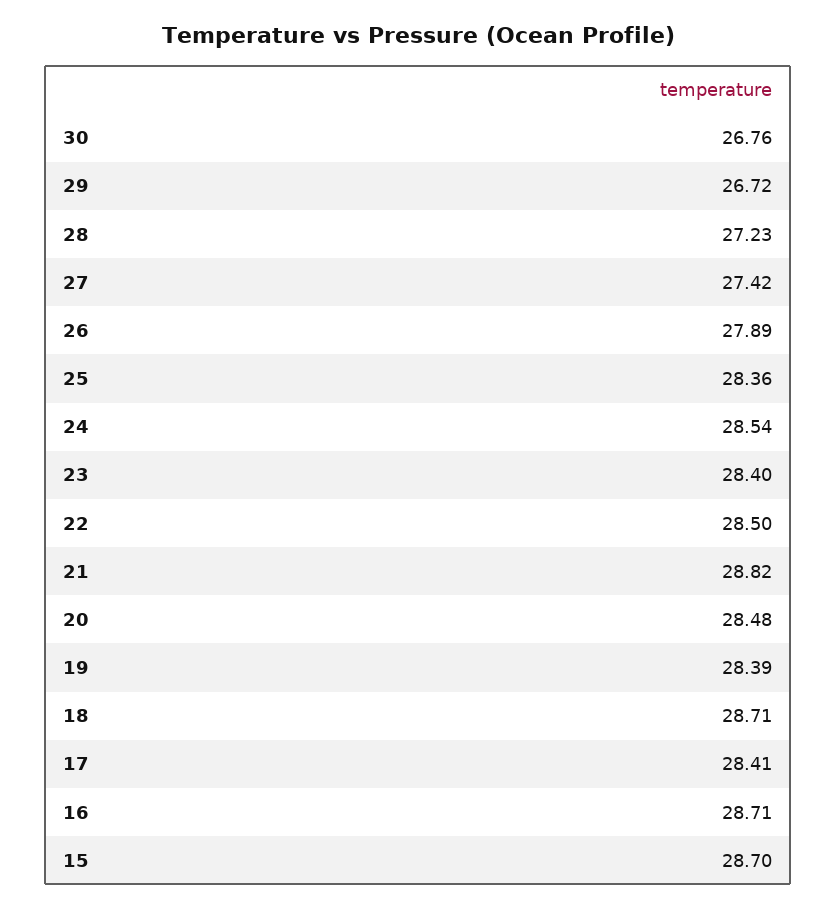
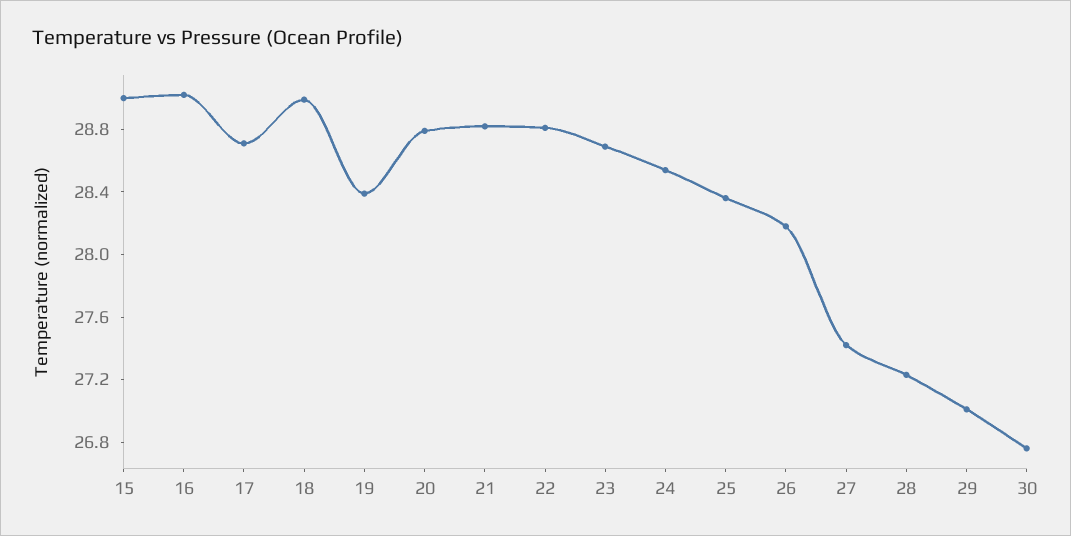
29: 26.72 -> 27
26: 27.89 -> 28.2
23: 28.4 -> 28.7
22: 28.5 -> 28.8
20: 28.48 -> 28.8
18: 28.71 -> 29
17: 28.41 -> 28.7
16: 28.71 -> 29
15: 28.7 -> 29

